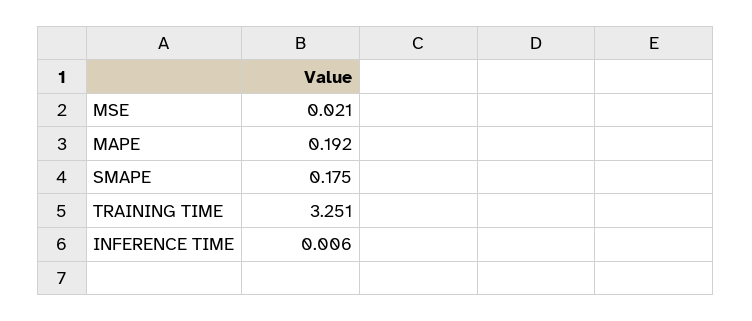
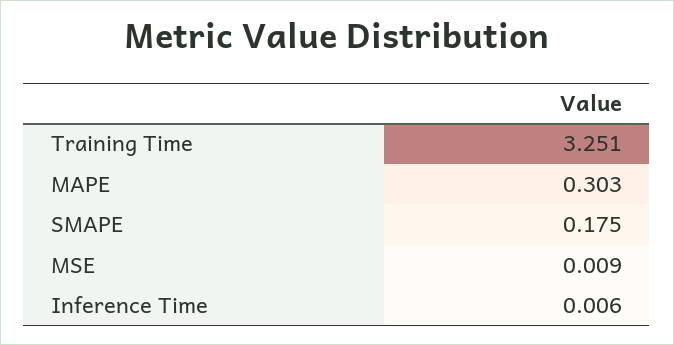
MSE: 0.021 -> 0.009
MAPE: 0.192 -> 0.303

